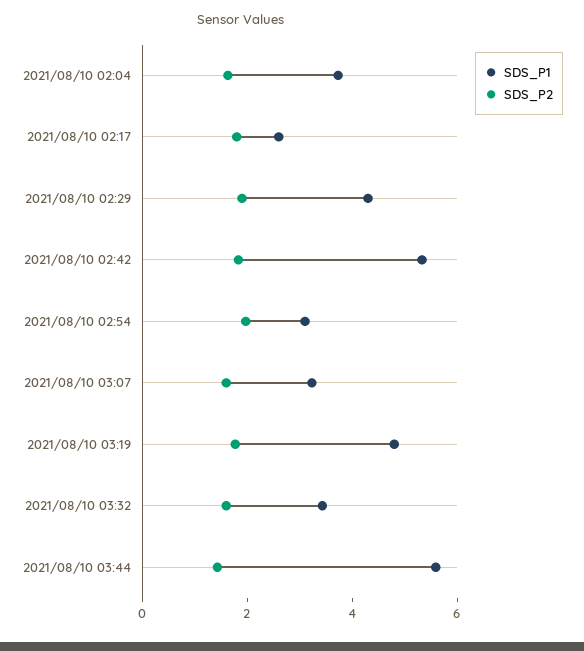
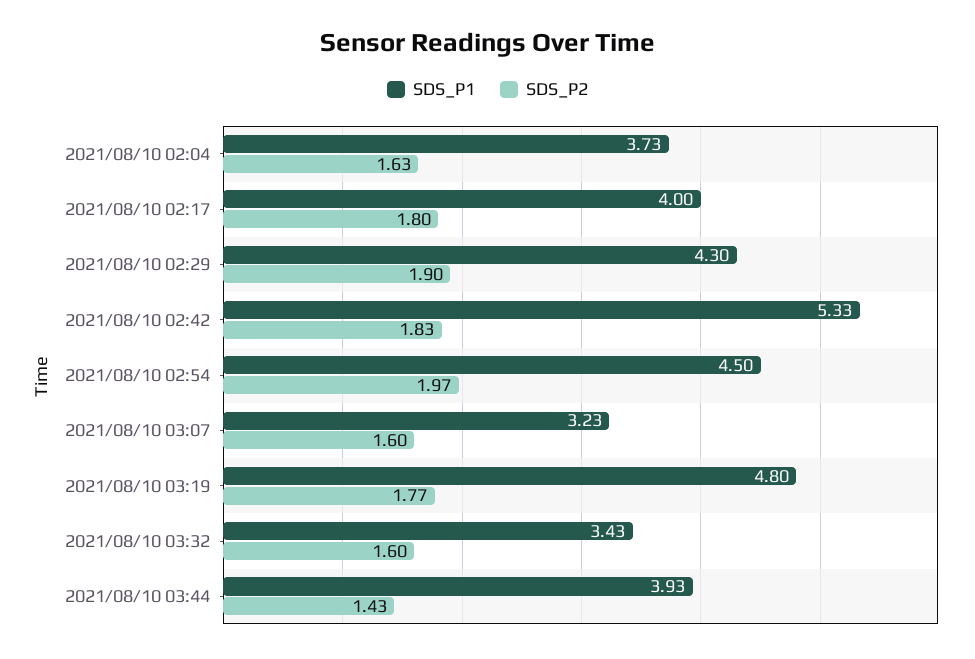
SDS_P1, 2021/08/10 02:17: 2.5 -> 4
SDS_P1, 2021/08/10 02:54: 3 -> 4.5
SDS_P1, 2021/08/10 03:44: 5.5 -> 3.93

